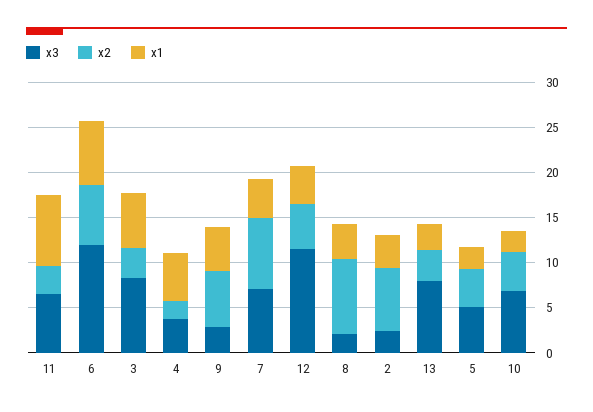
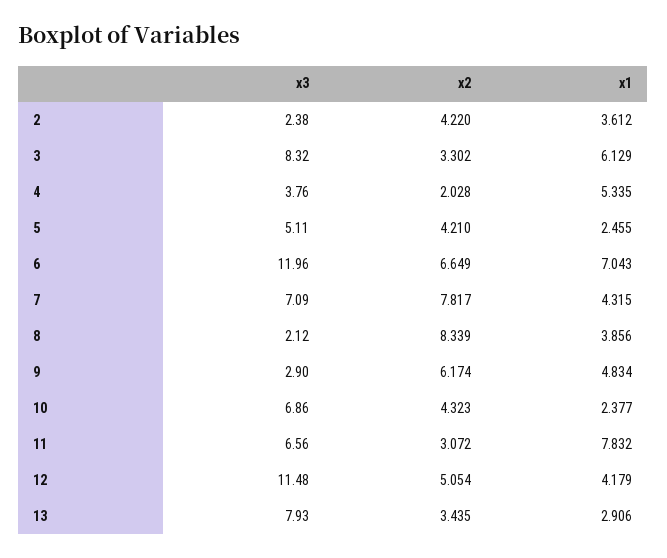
x2, 2: 7 -> 4.22

